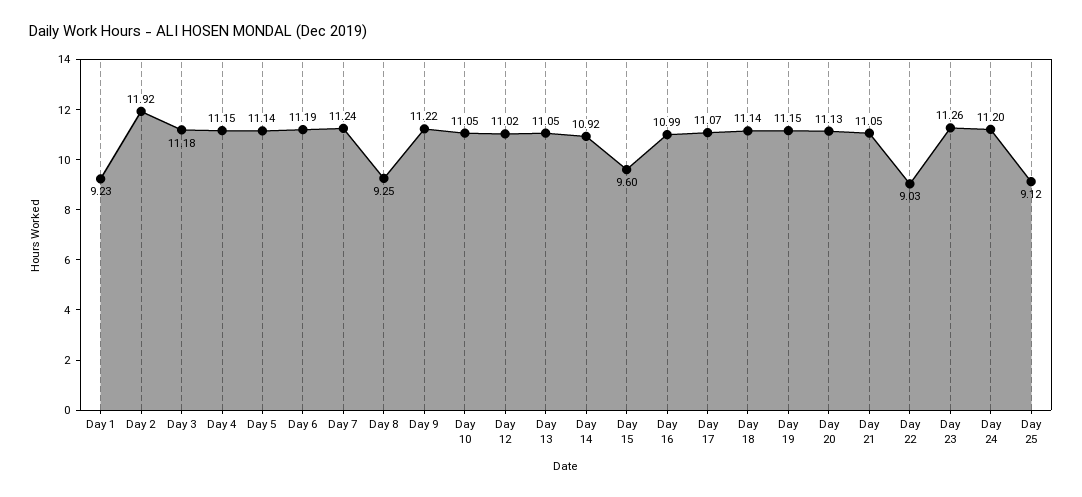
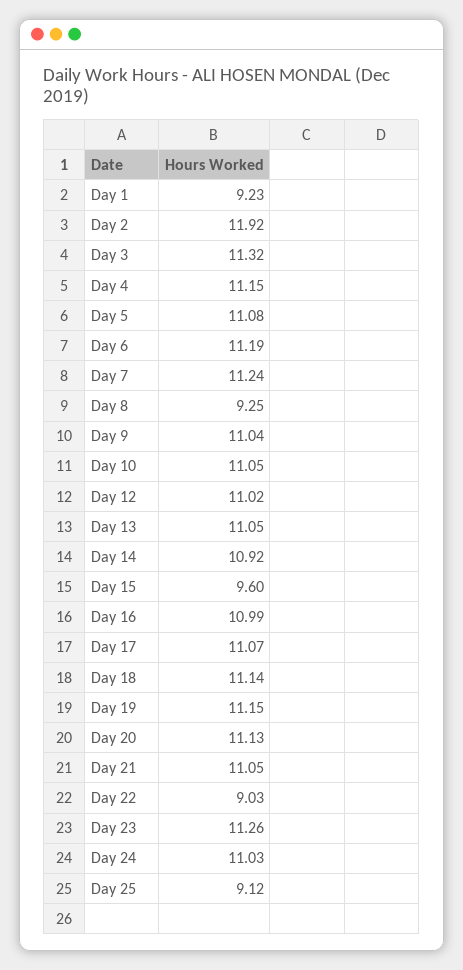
Day 3: 11.18 -> 11.32
Day 5: 11.14 -> 11.08
Day 9: 11.22 -> 11.04
Day 24: 11.2 -> 11.03

